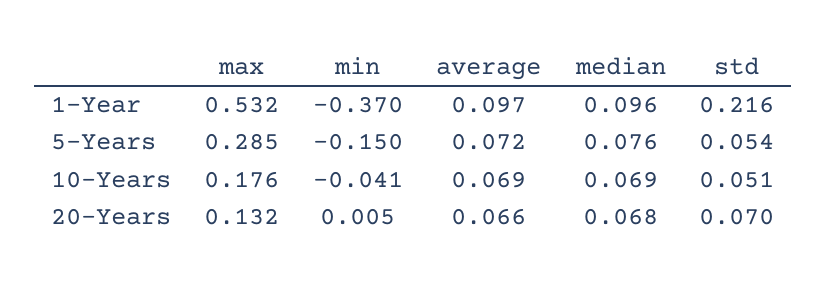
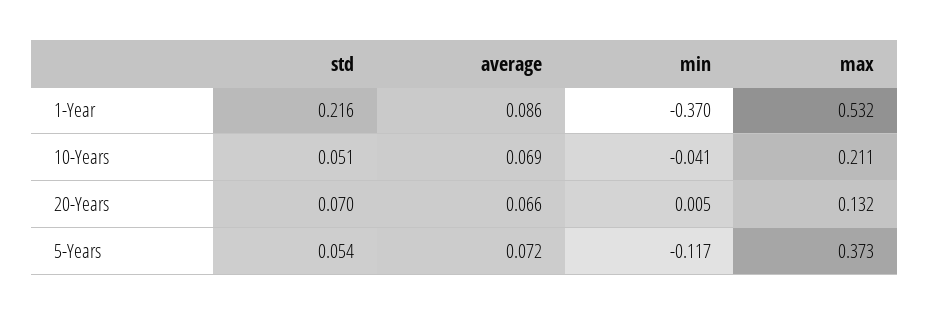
average, 1-Year: 0.097 -> 0.086
median, 1-Year: 0.096 -> none
max, 5-Years: 0.285 -> 0.373
min, 5-Years: -0.15 -> -0.117
median, 5-Years: 0.076 -> none
max, 10-Years: 0.176 -> 0.211
median, 10-Years: 0.069 -> none
median, 20-Years: 0.068 -> none

